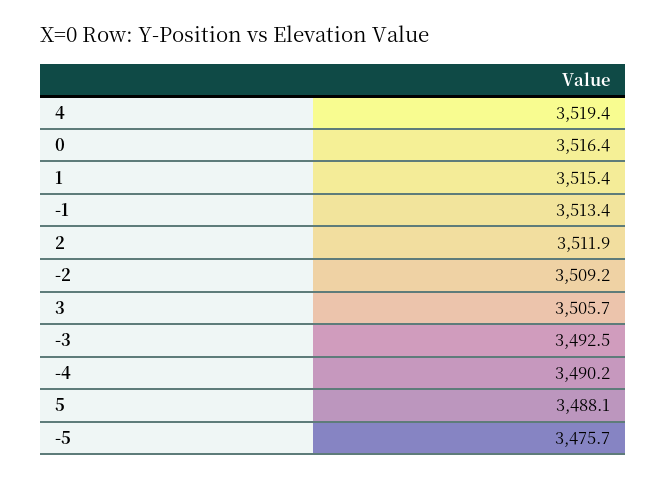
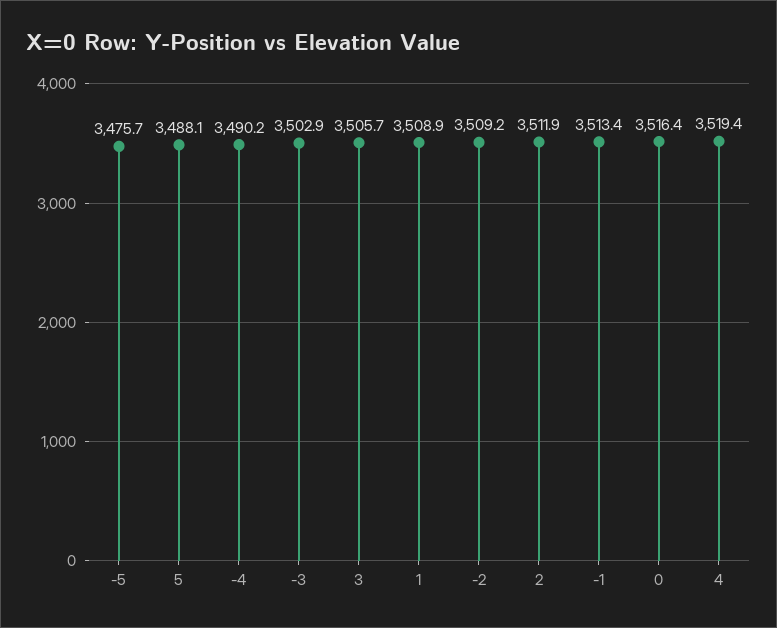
1: 3515.4 -> 3508.9
-3: 3492.5 -> 3502.9

